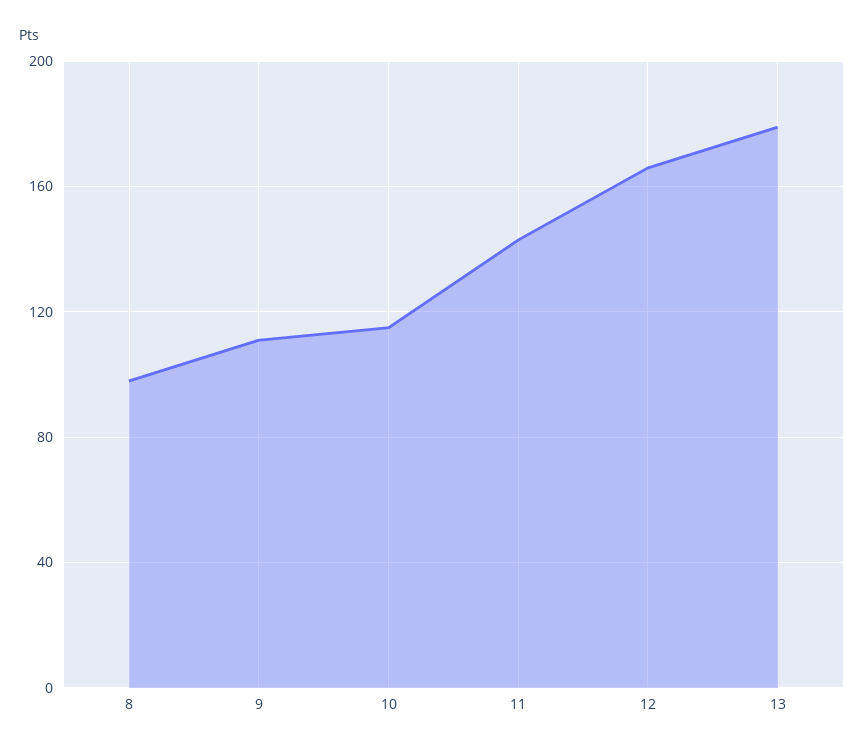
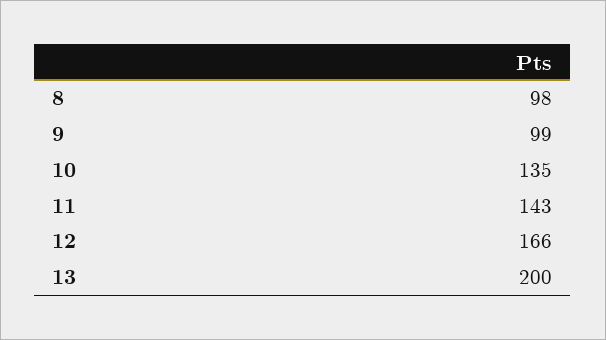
9: 110 -> 99
10: 115 -> 135
13: 180 -> 200

